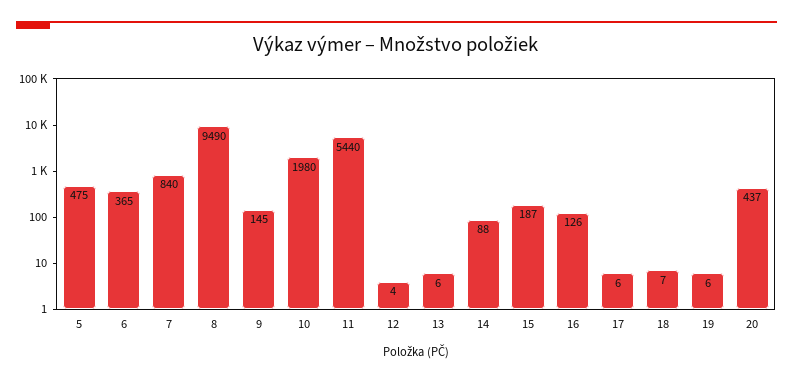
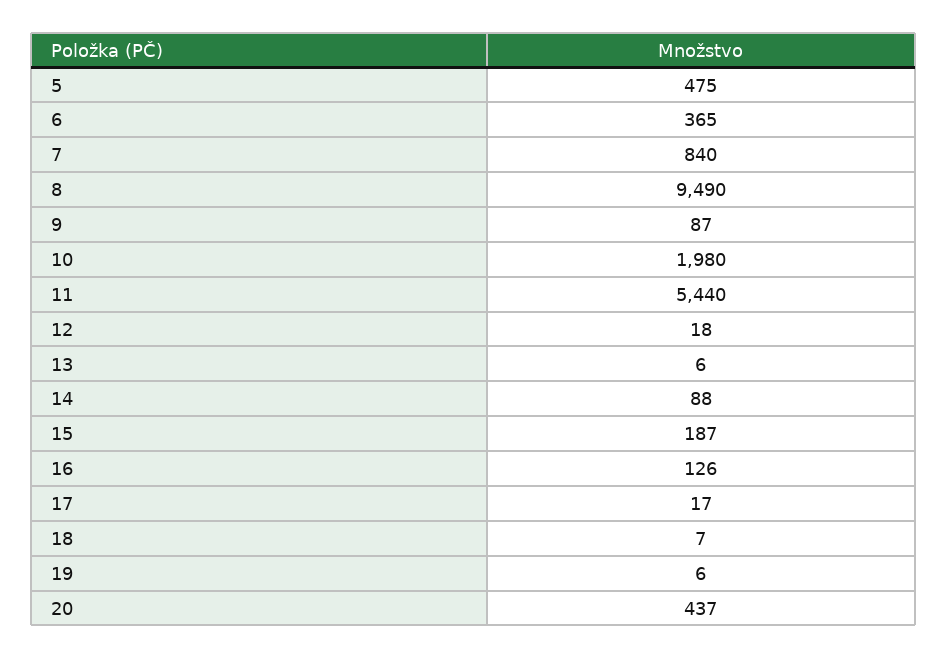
9: 145 -> 87
12: 4 -> 18
17: 6 -> 17

